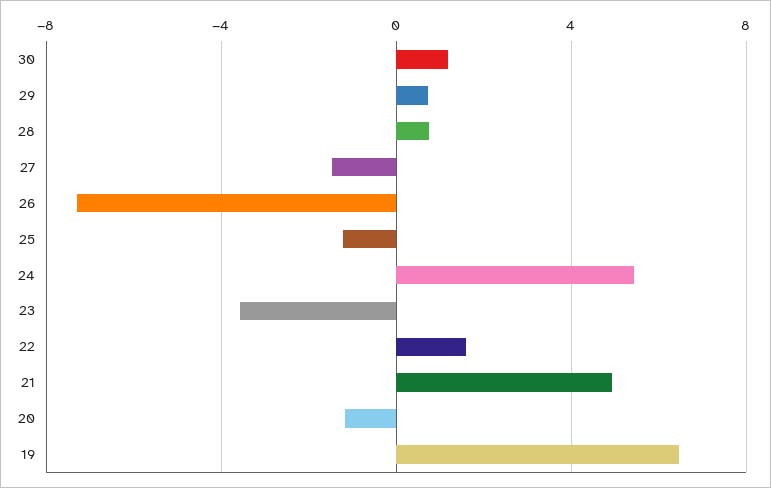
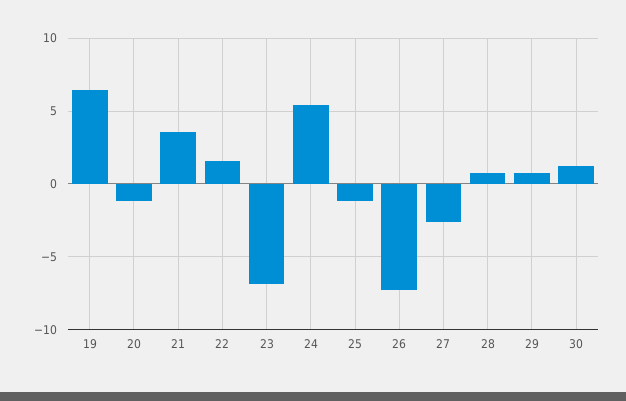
27: -1.5 -> -2.5
23: -3.5 -> -7
21: 5 -> 3.5

